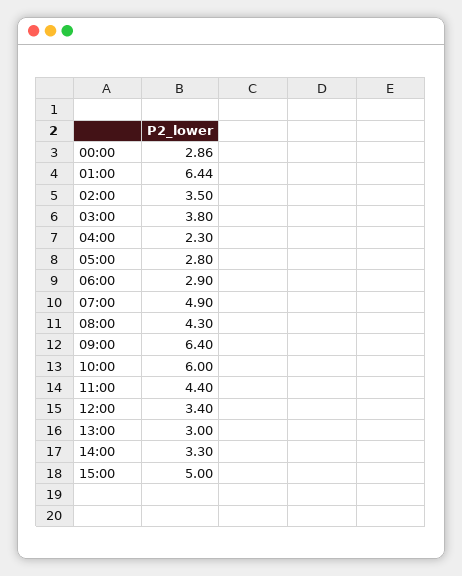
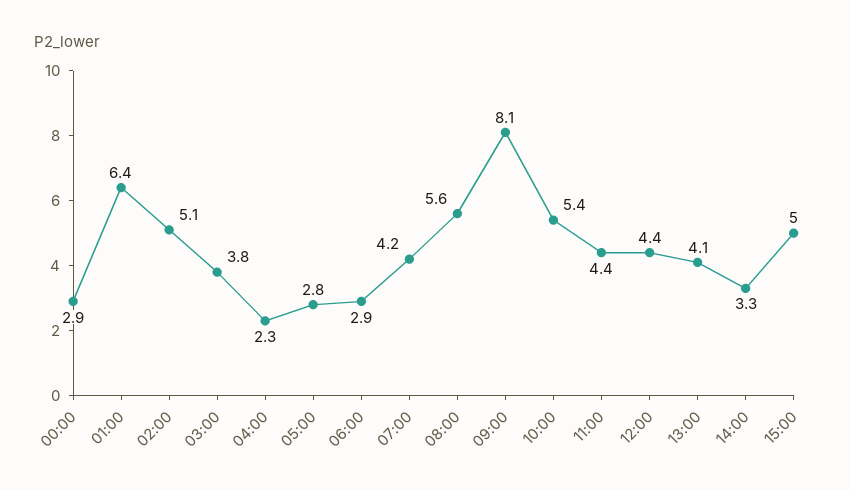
02:00: 3.5 -> 5.1
07:00: 4.9 -> 4.2
08:00: 4.3 -> 5.6
09:00: 6.4 -> 8.1
10:00: 6 -> 5.4
12:00: 3.4 -> 4.4
13:00: 3 -> 4.1

